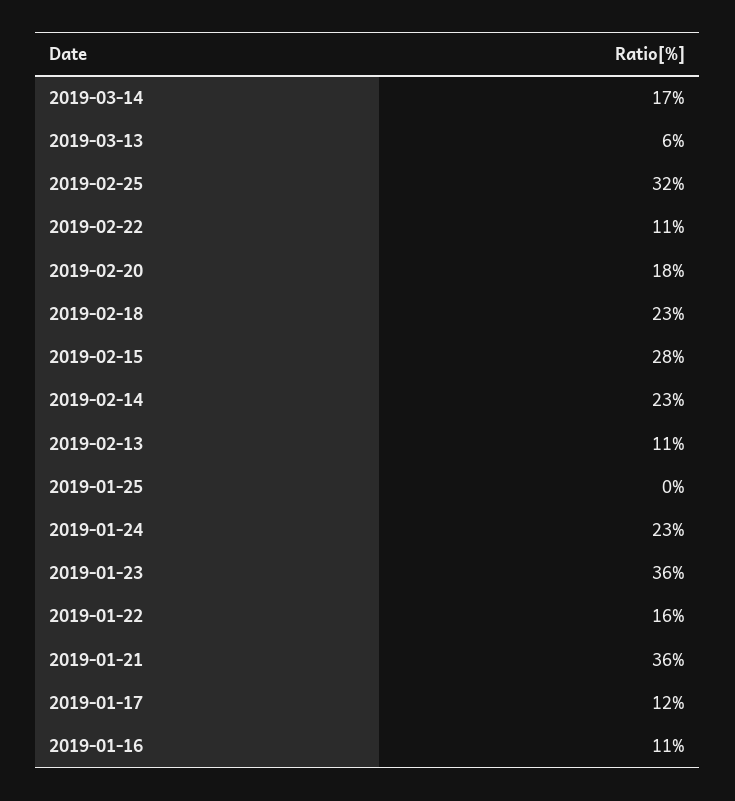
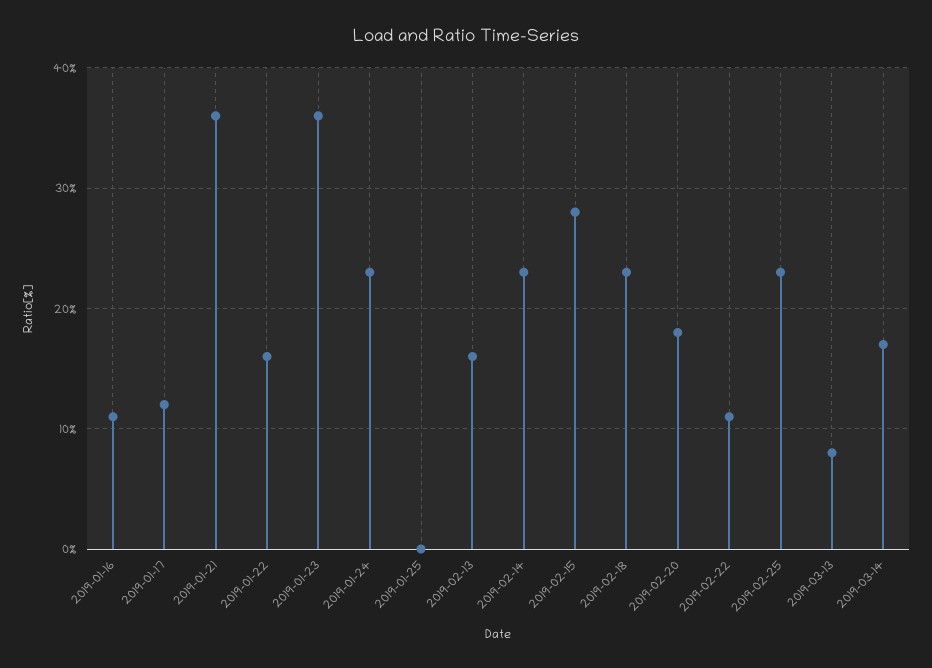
2019-03-13: 6 -> 8
2019-02-25: 32 -> 23
2019-02-13: 11 -> 16

